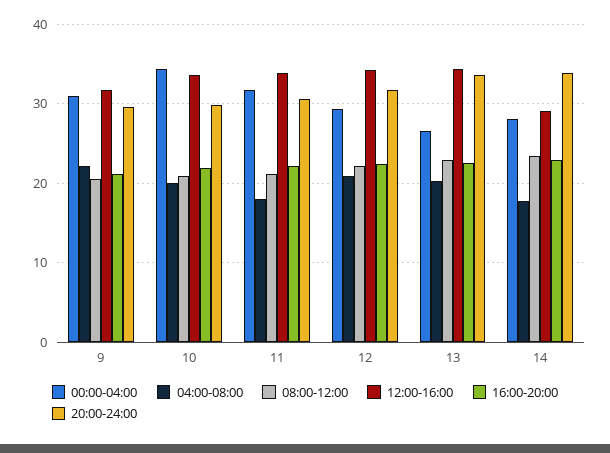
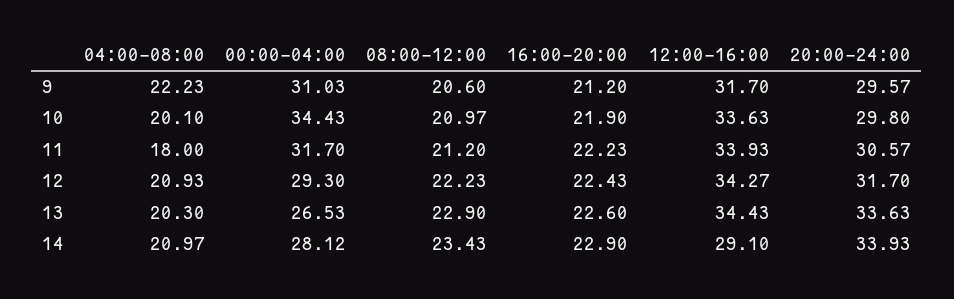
04:00-08:00, 14: 18 -> 20.97

